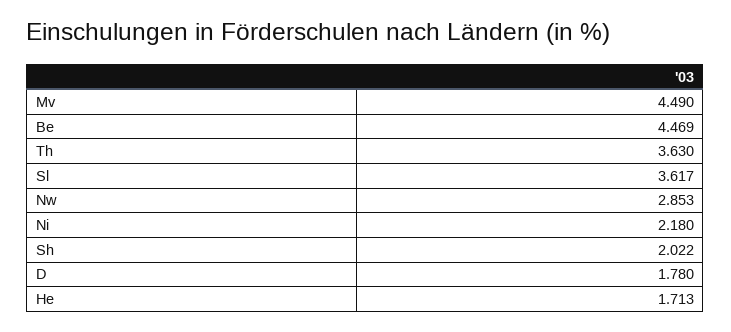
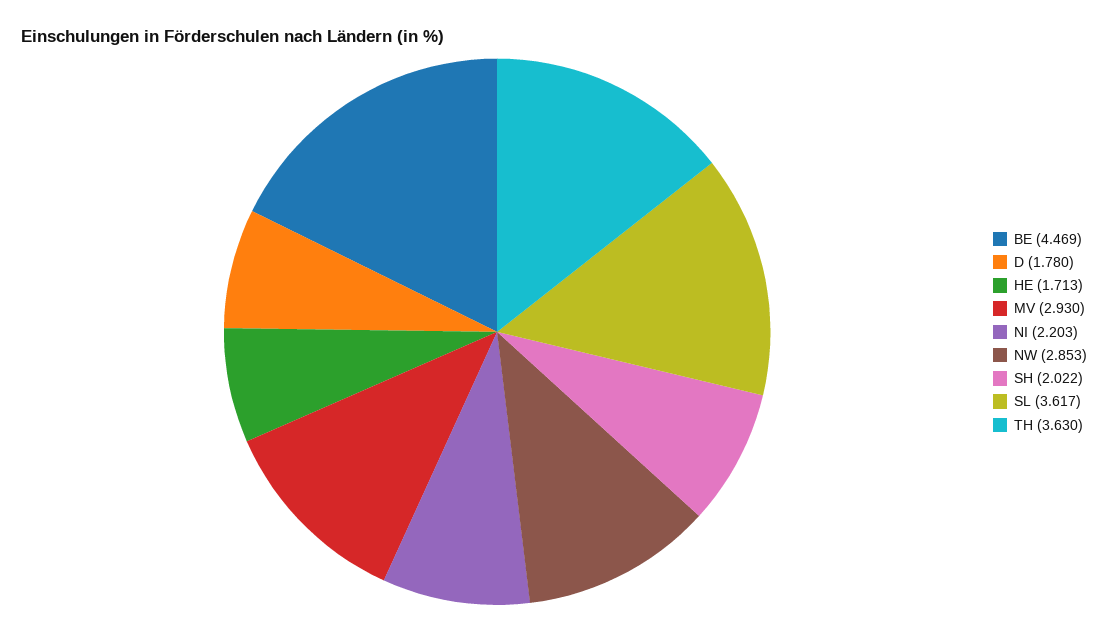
Mv: 4.49 -> 2.93
Ni: 2.18 -> 2.203

